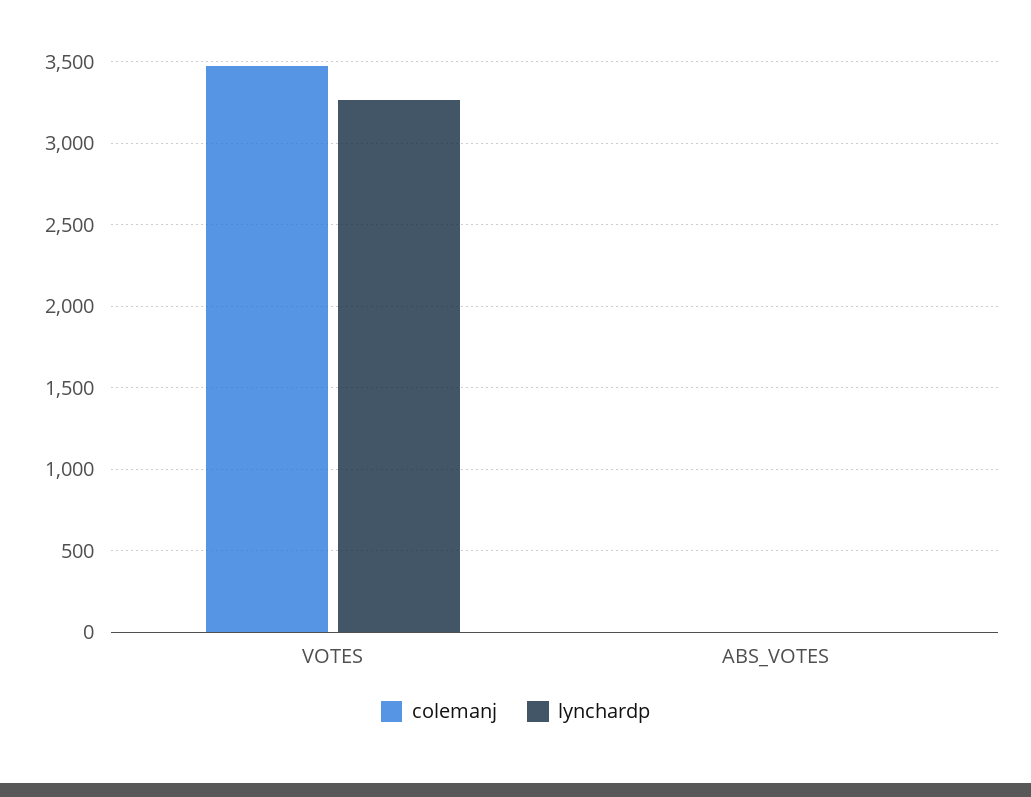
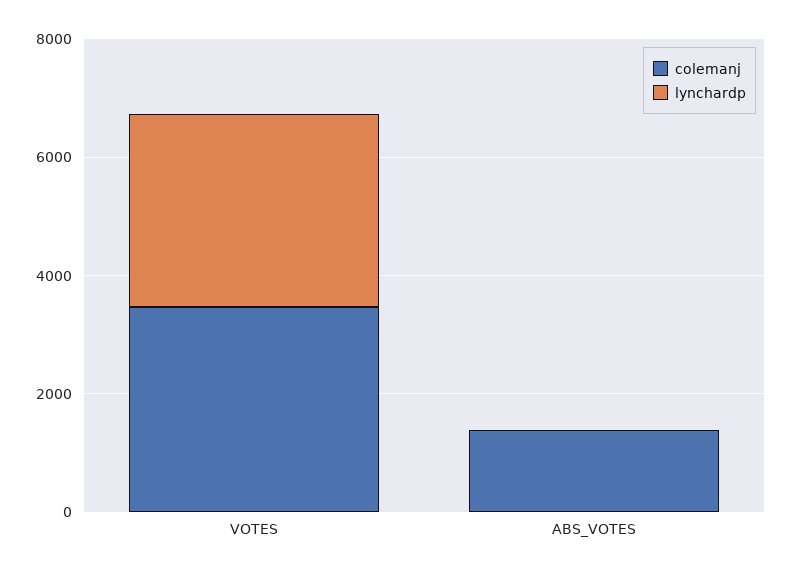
colemanj, ABS_VOTES: 0 -> 1500

